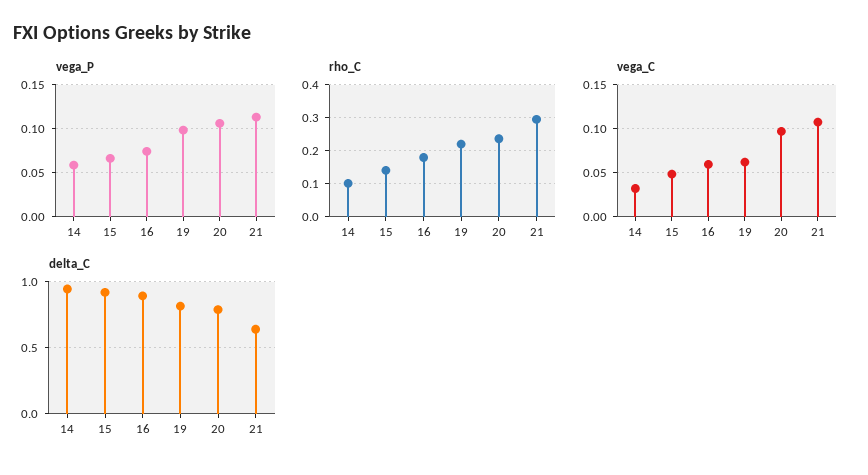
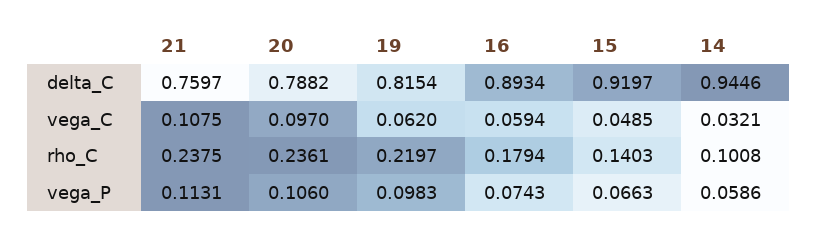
rho_C, 21: 0.3 -> 0.2375
delta_C, 21: 0.65 -> 0.7597

